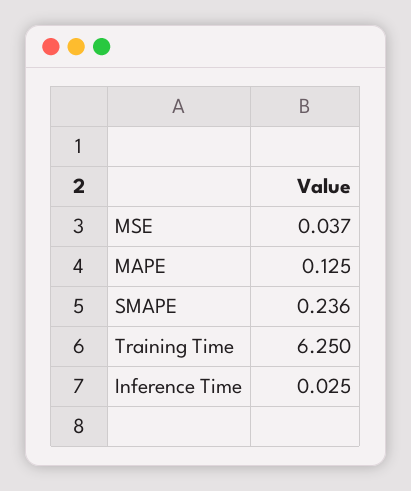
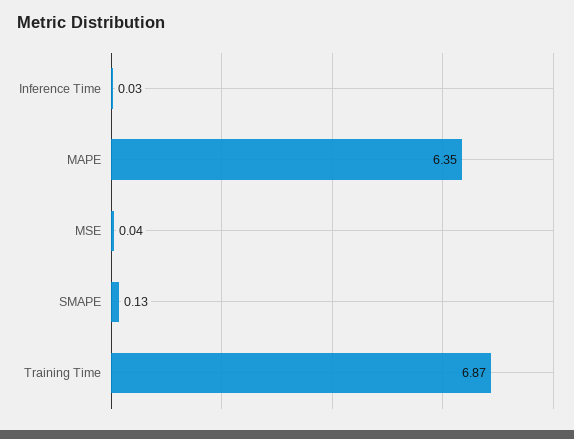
MAPE: 0.125 -> 6.35
SMAPE: 0.236 -> 0.13
Training Time: 6.25 -> 6.87

